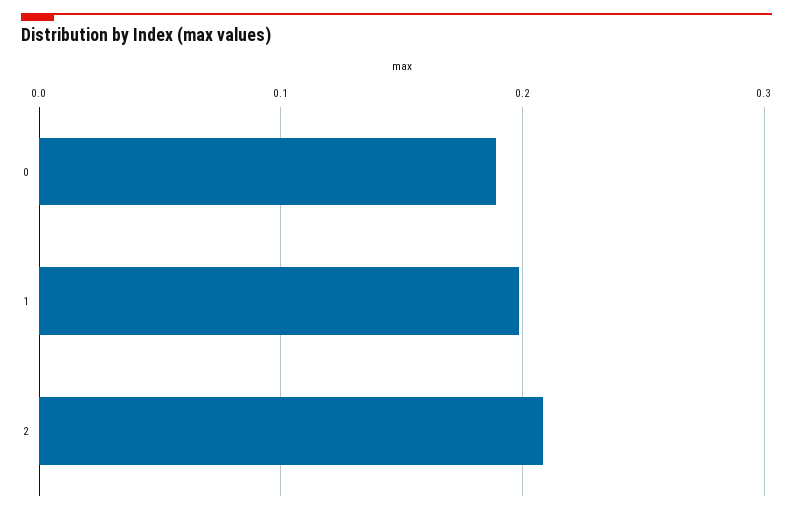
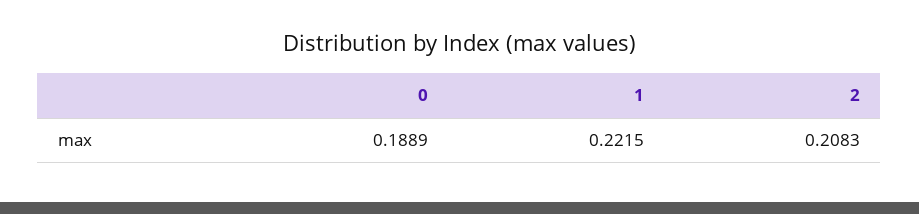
1: 0.2 -> 0.2215

